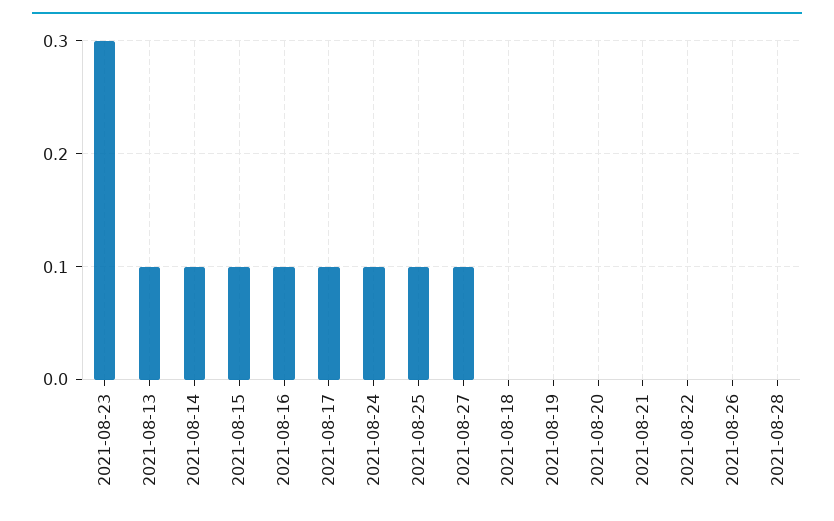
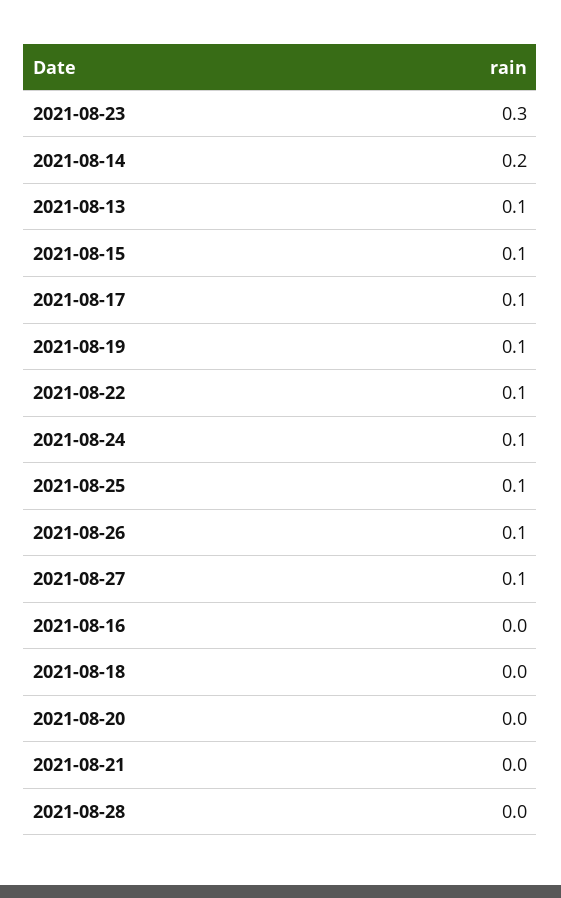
2021-08-14: 0.1 -> 0.2
2021-08-16: 0.1 -> 0
2021-08-19: 0 -> 0.1
2021-08-22: 0 -> 0.1
2021-08-26: 0 -> 0.1

